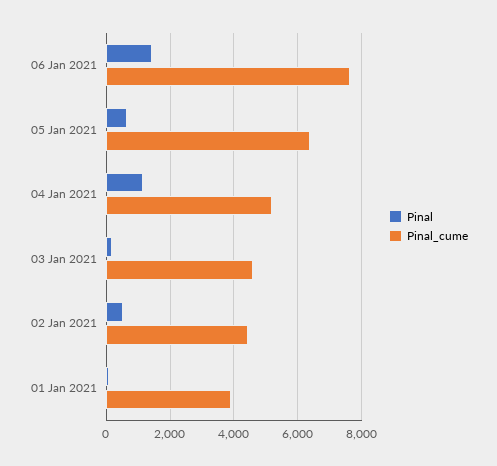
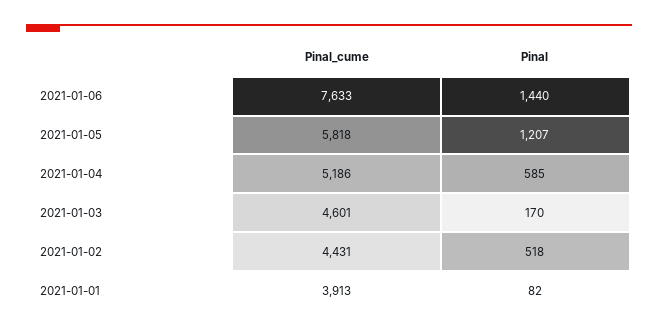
Pinal, 05 Jan 2021: 600 -> 1207
Pinal_cume, 05 Jan 2021: 6400 -> 5818
Pinal, 04 Jan 2021: 1200 -> 585

